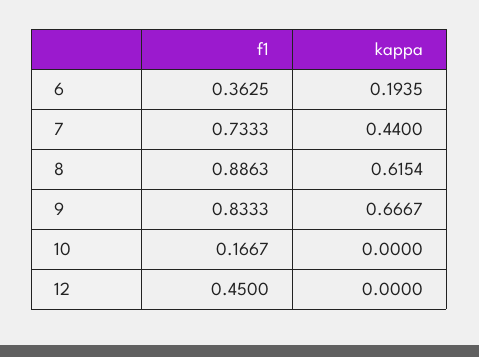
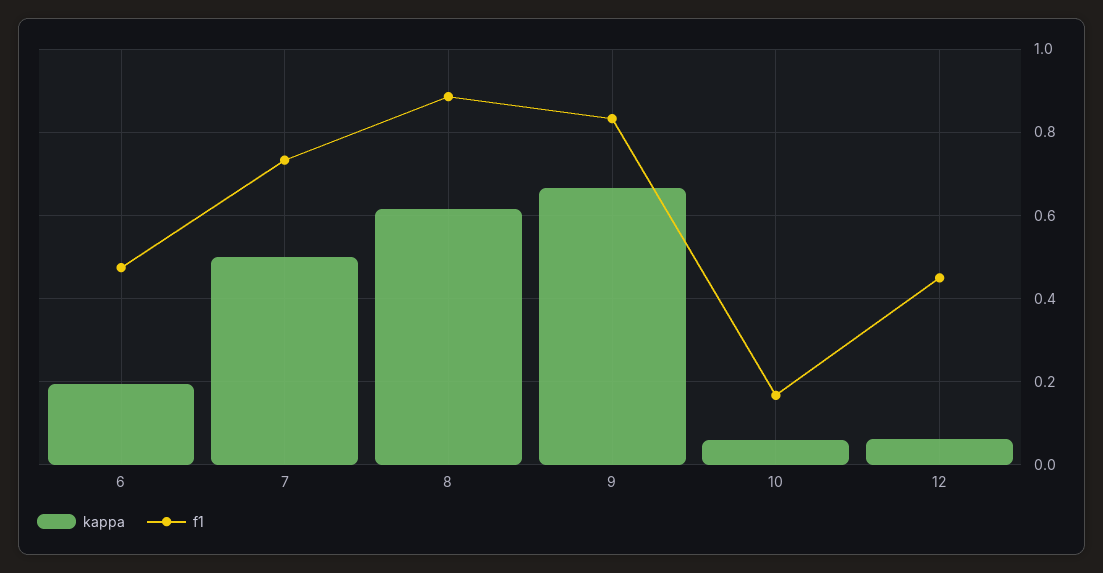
f1, 6: 0.3625 -> 0.48
kappa, 7: 0.44 -> 0.5
kappa, 10: 0 -> 0.06
kappa, 12: 0 -> 0.06

